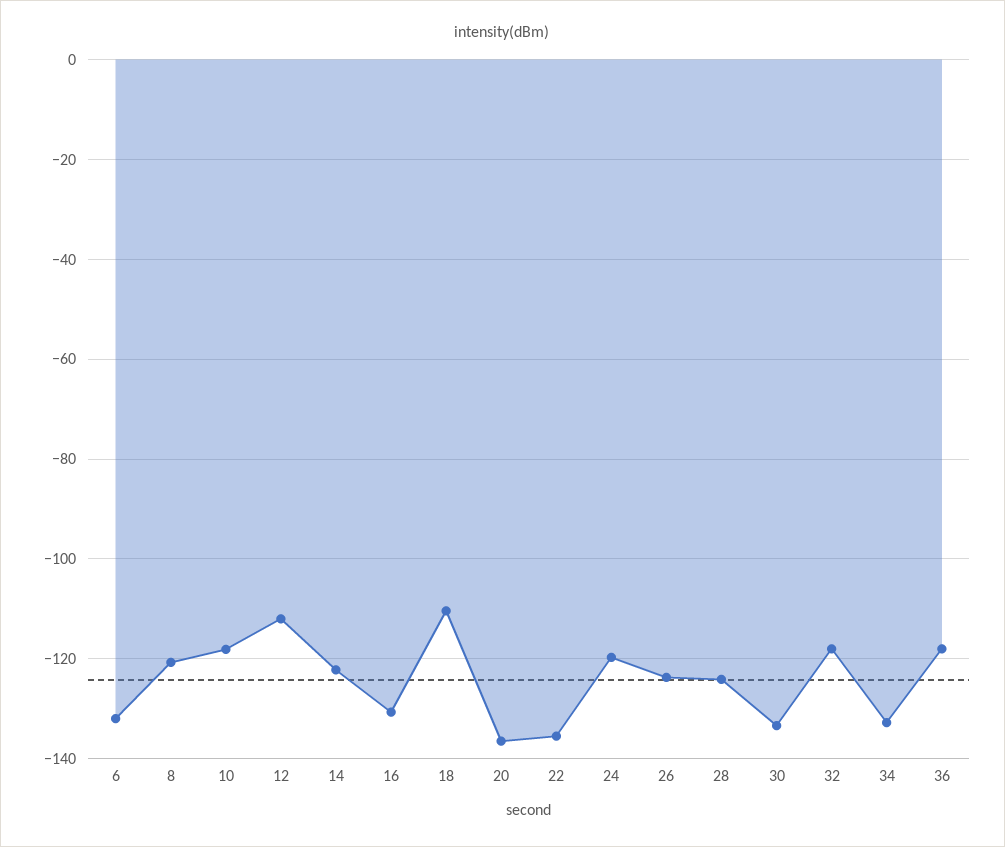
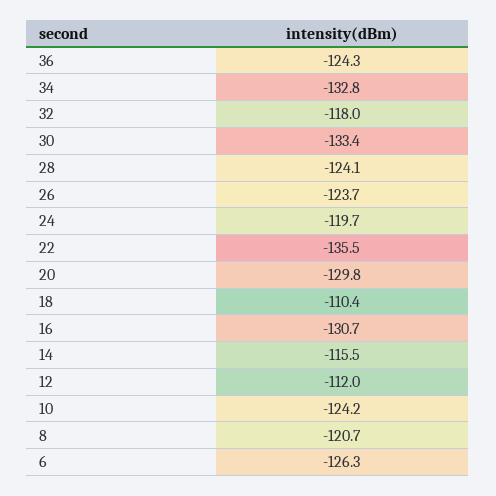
6: -132 -> -126.3
10: -118 -> -124.2
14: -122 -> -115.5
20: -136 -> -129.8
36: -118 -> -124.3

